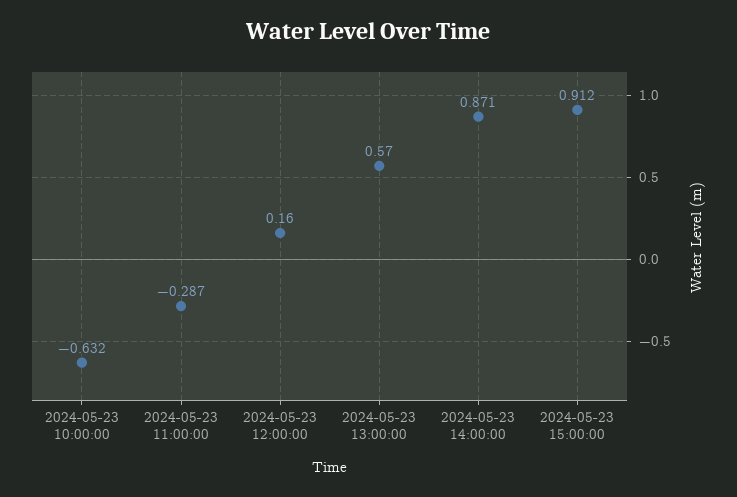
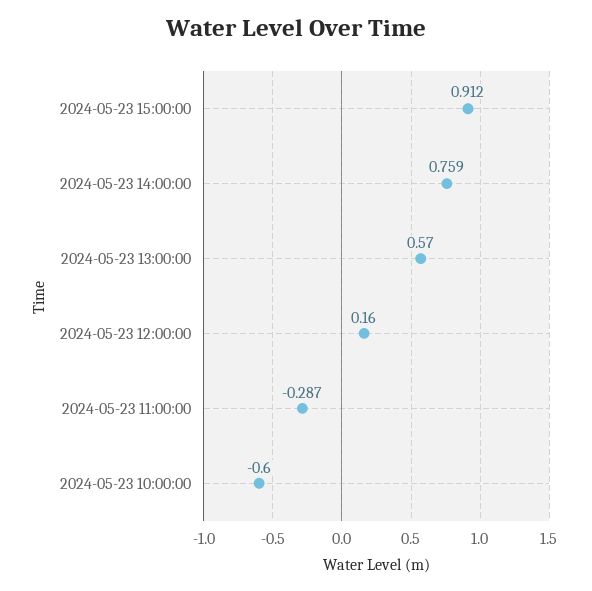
2024-05-23 10:00:00: -0.632 -> -0.6
2024-05-23 14:00:00: 0.871 -> 0.759

